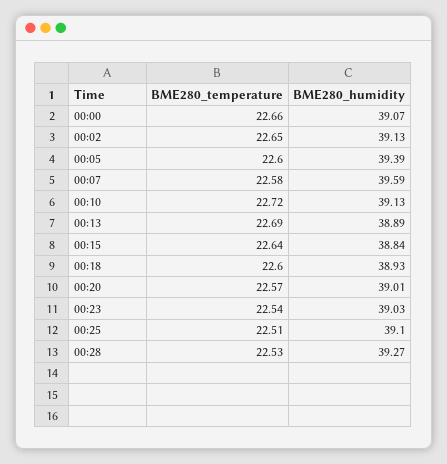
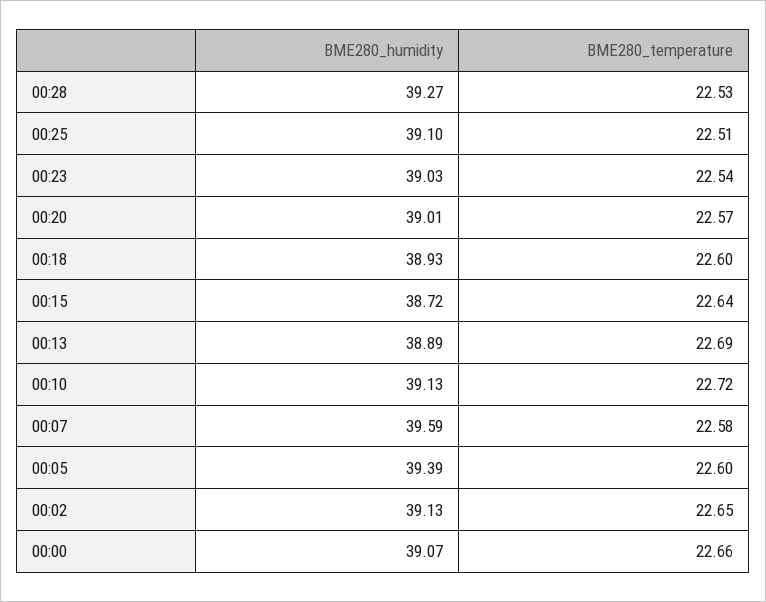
BME280_humidity, 00:15: 38.84 -> 38.72

